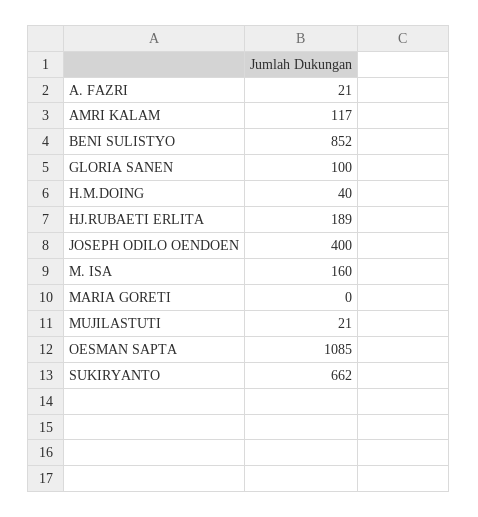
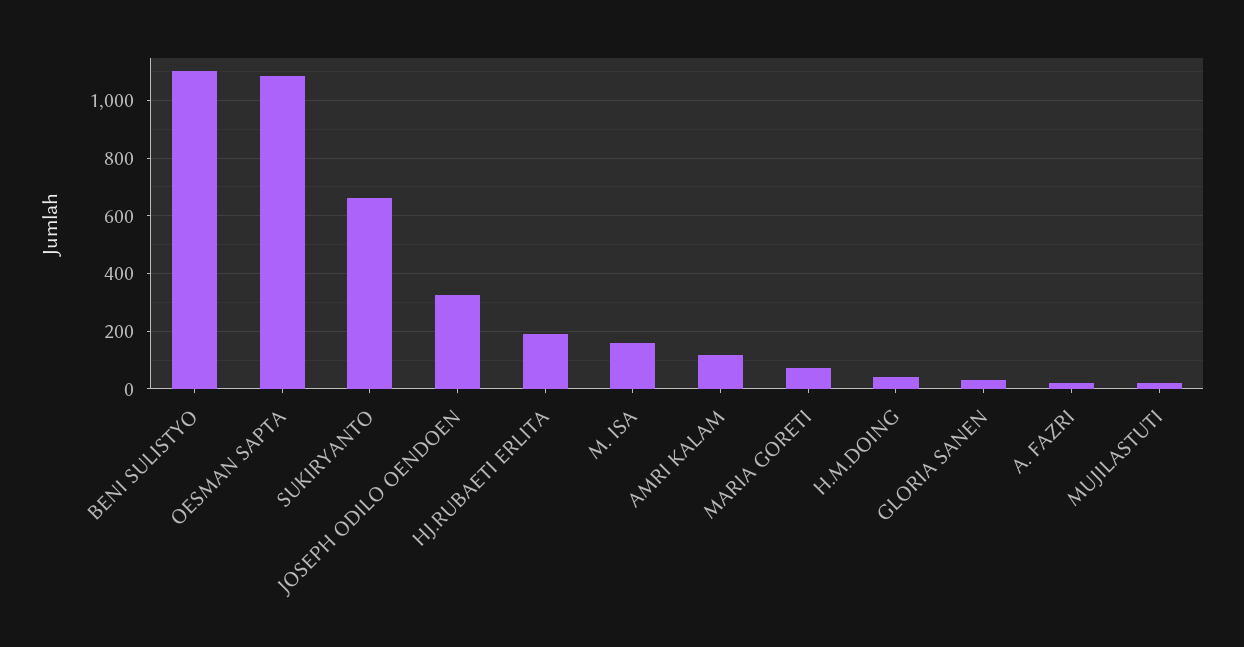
BENI SULISTYO: 852 -> 1100
GLORIA SANEN: 100 -> 25
JOSEPH ODILO OENDOEN: 400 -> 325
MARIA GORETI: 0 -> 75

